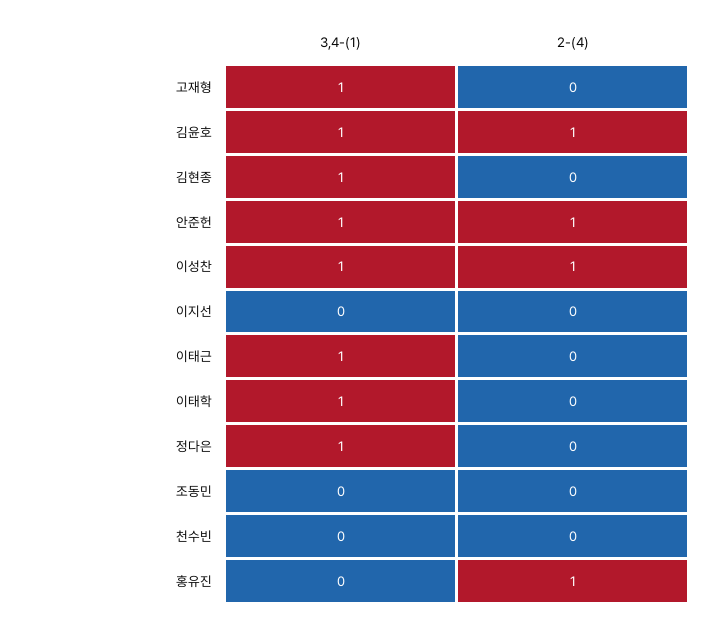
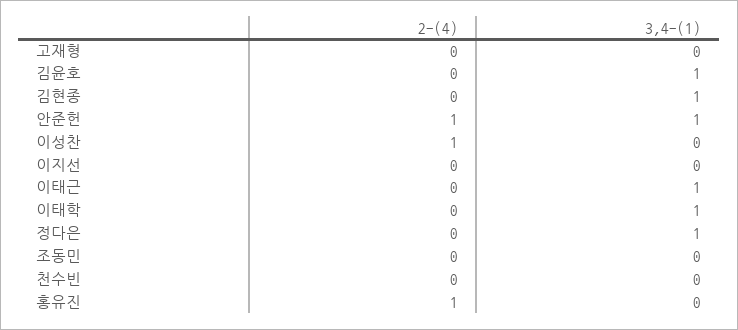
3,4-(1), 고재형: 1 -> 0
2-(4), 김윤호: 1 -> 0
3,4-(1), 이성찬: 1 -> 0

